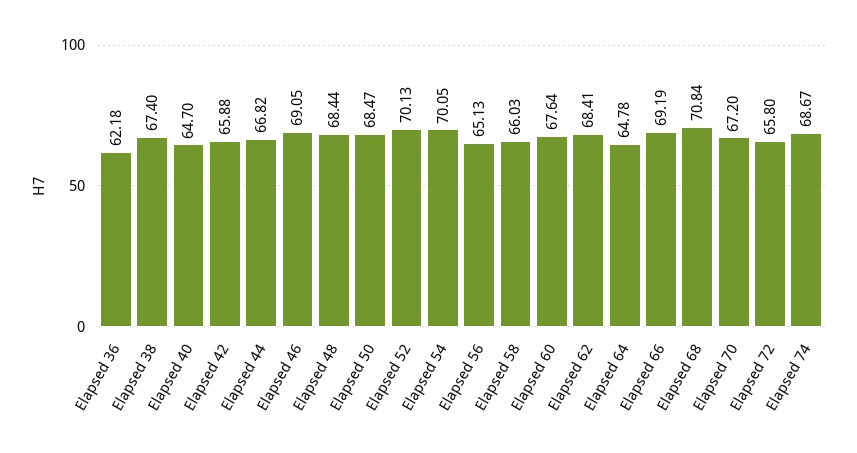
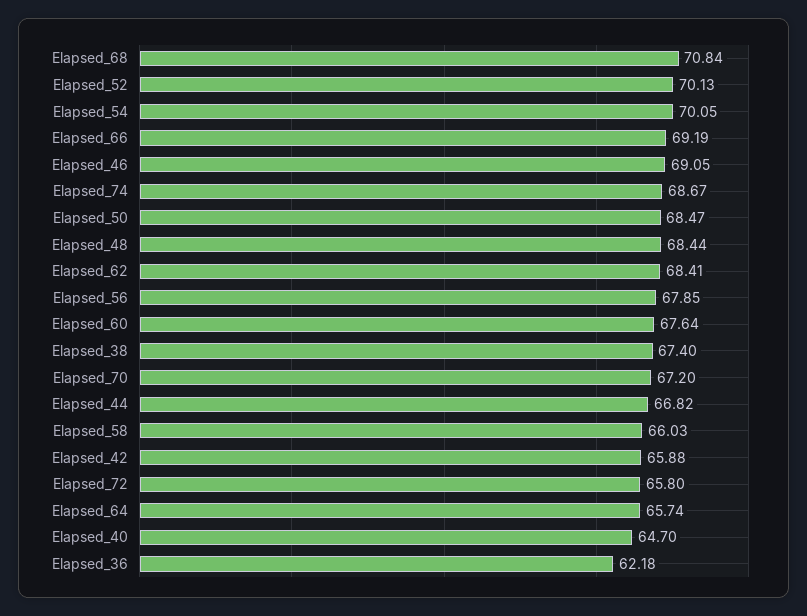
Elapsed 56: 65.13 -> 67.85
Elapsed 64: 64.78 -> 65.74

